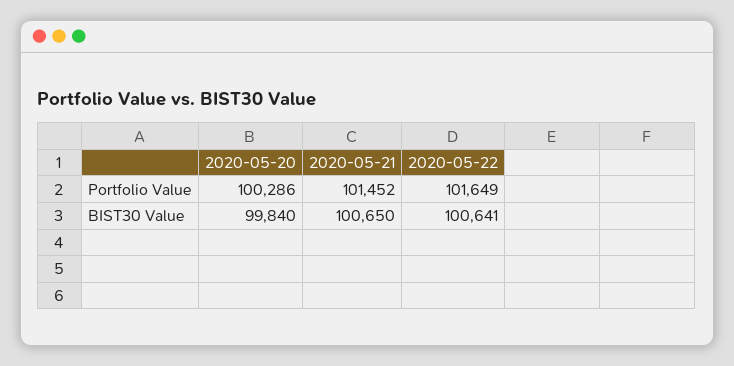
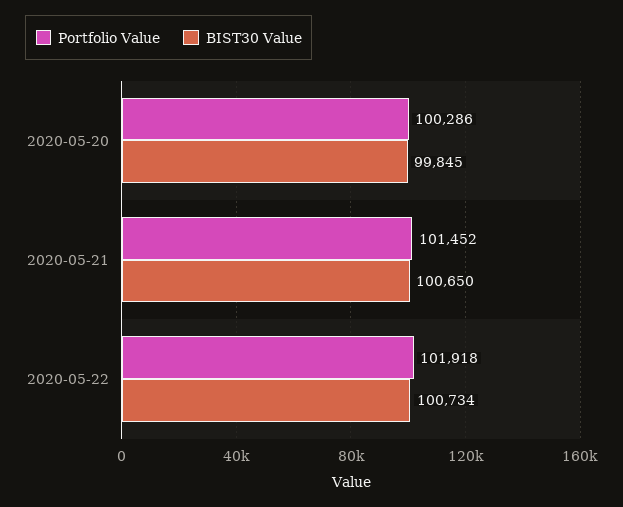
Portfolio Value, 2020-05-22: 101649 -> 101918
BIST30 Value, 2020-05-20: 99840 -> 99845
BIST30 Value, 2020-05-22: 100641 -> 100734

